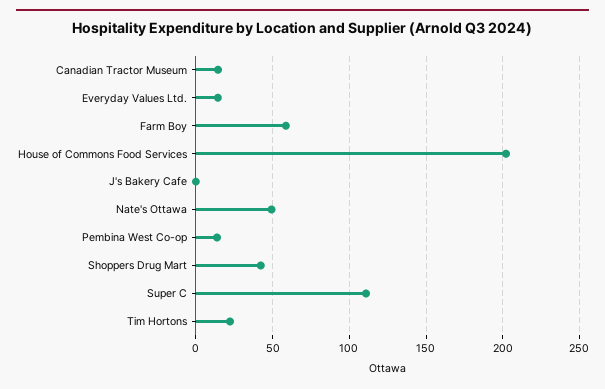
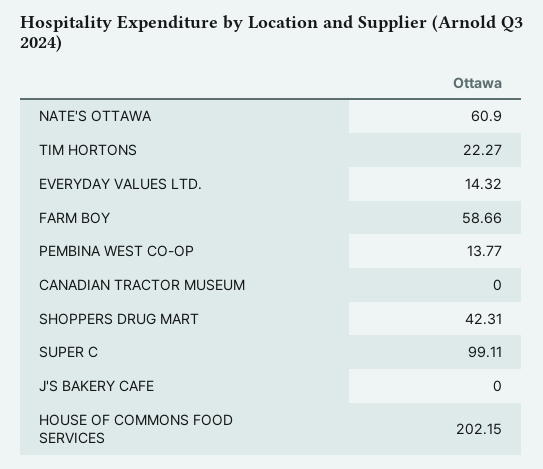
Canadian Tractor Museum: 15 -> 0
Nate's Ottawa: 50 -> 60.9
Super C: 110 -> 99.11

